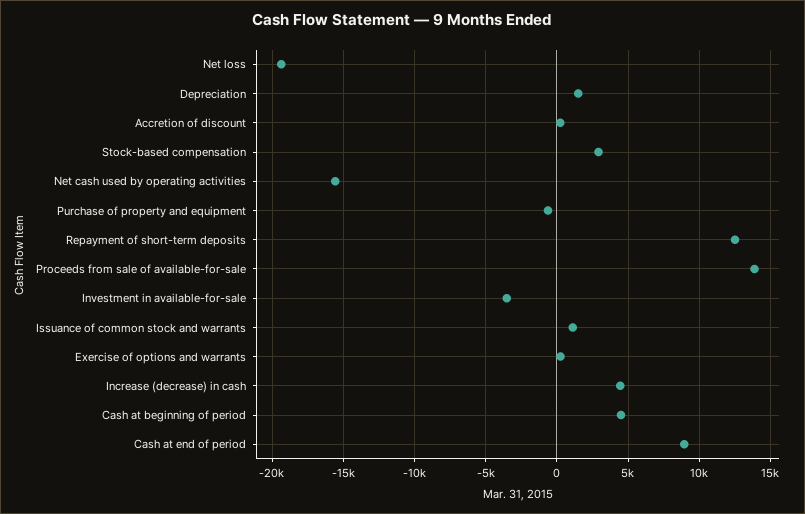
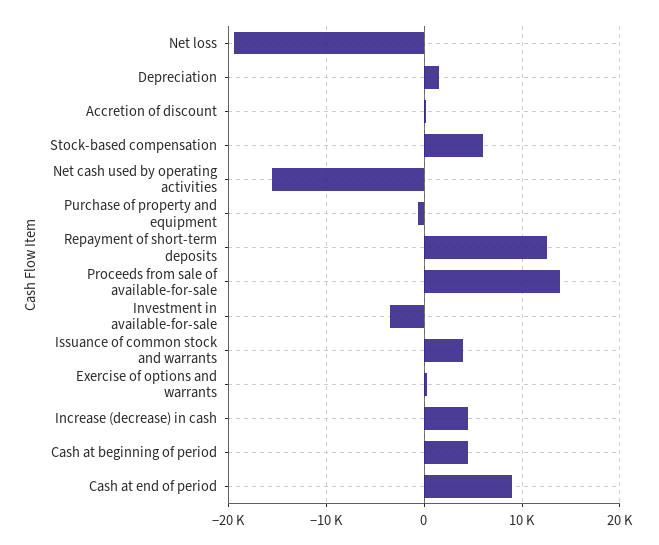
Stock-based compensation: 3000 -> 6000
Issuance of common stock and warrants: 1000 -> 4000

